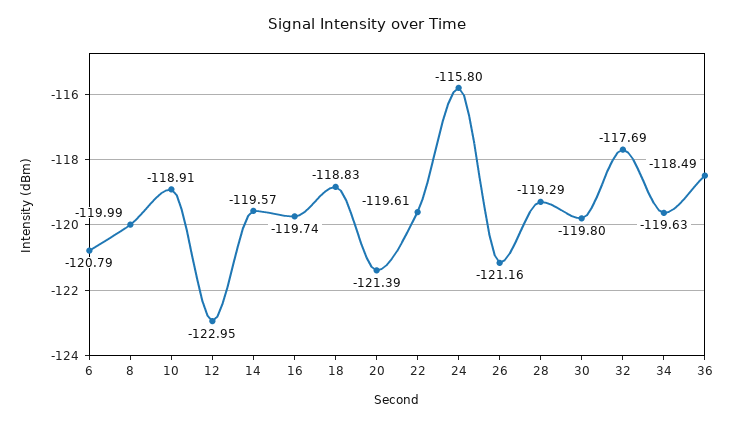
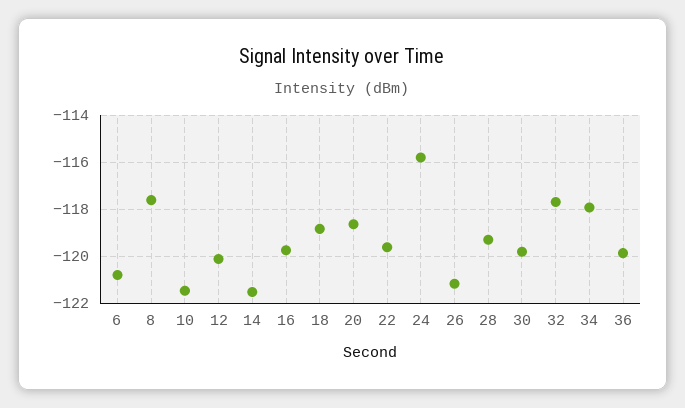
8: -119.99 -> -117.5
10: -118.91 -> -121.5
12: -122.95 -> -120
14: -119.57 -> -121.5
20: -121.39 -> -118.5
34: -119.63 -> -118
36: -118.49 -> -120

